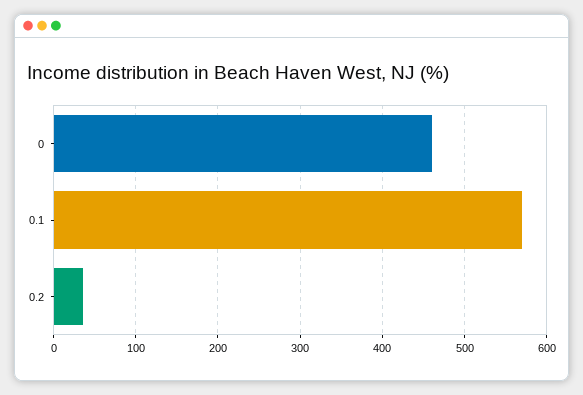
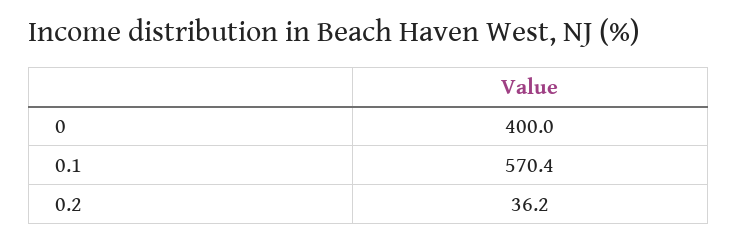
0: 460 -> 400

